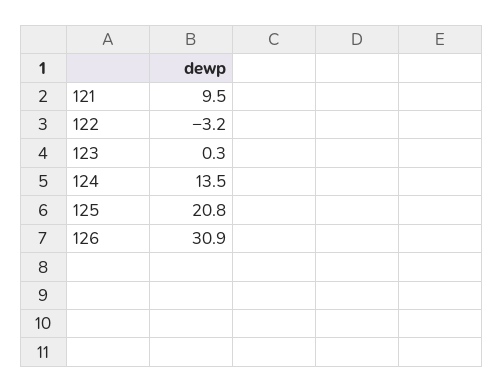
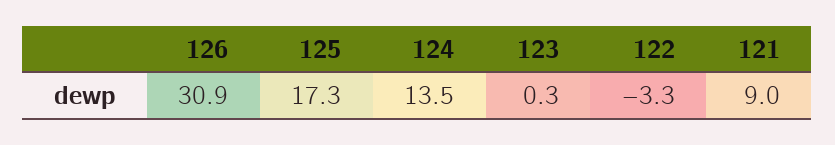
121: 9.5 -> 9
122: -3.2 -> -3.3
125: 20.8 -> 17.3

